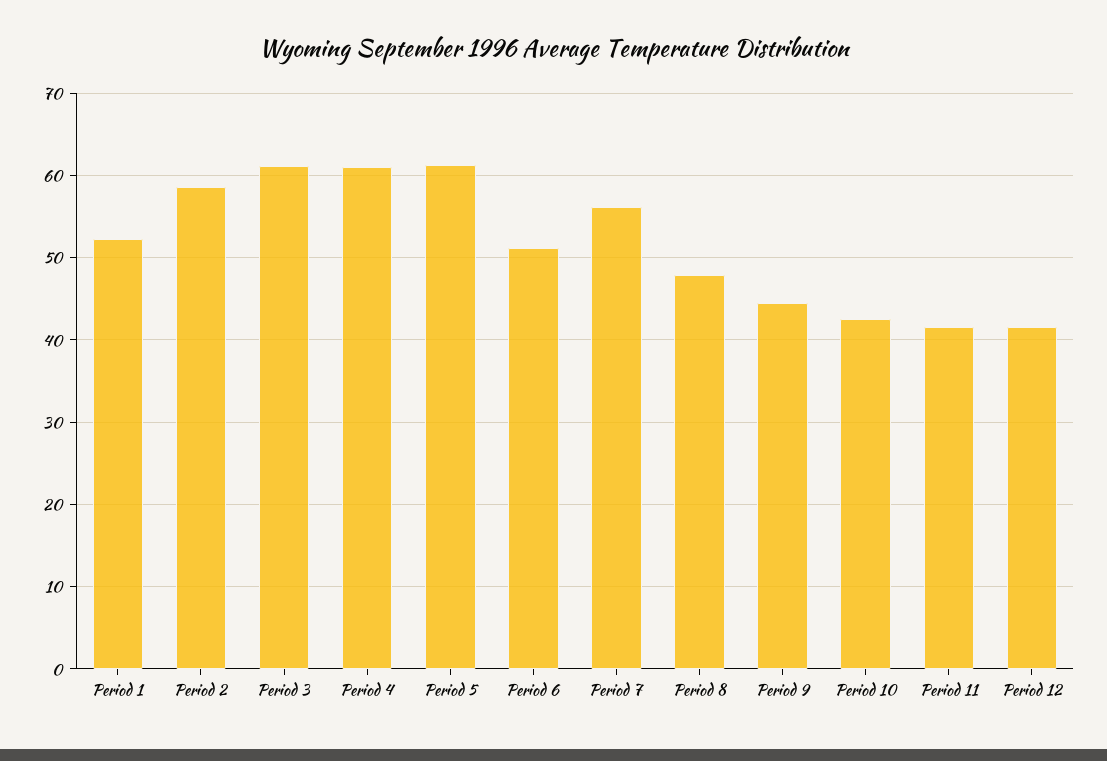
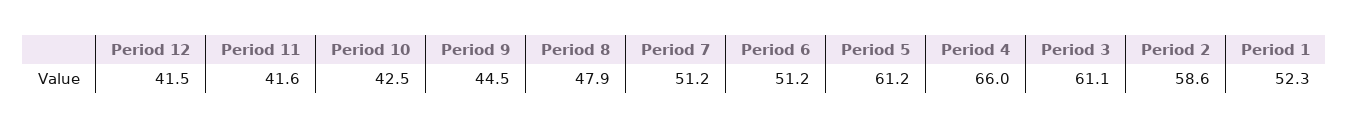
Period 4: 61 -> 66
Period 7: 56 -> 51.2

